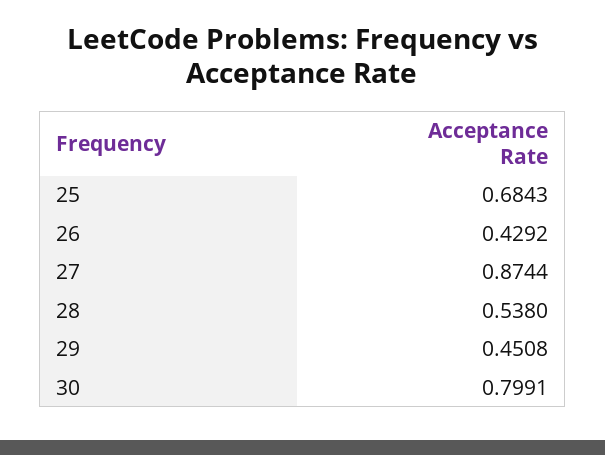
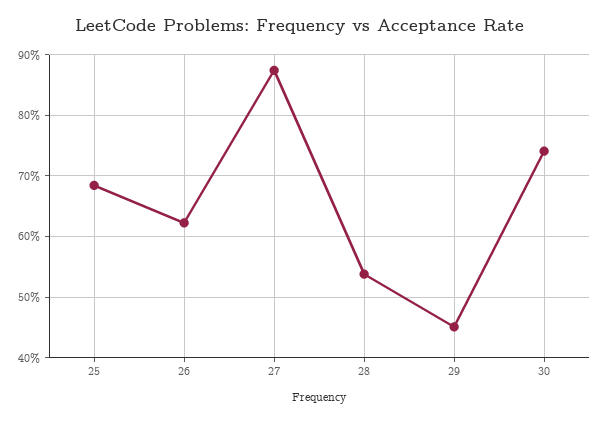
26: 0.4292 -> 0.62
30: 0.7991 -> 0.74

